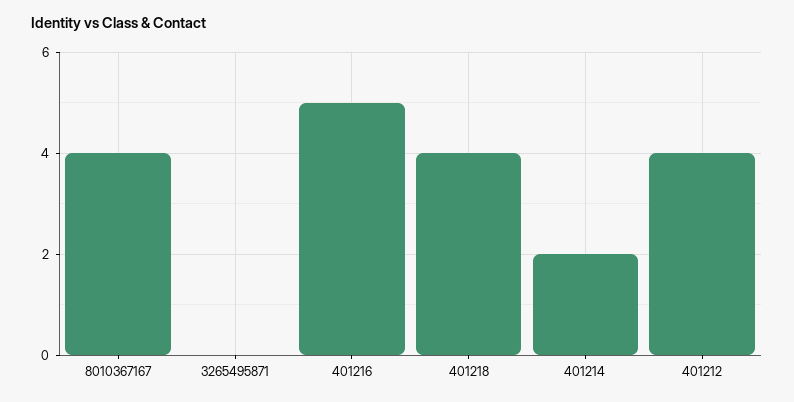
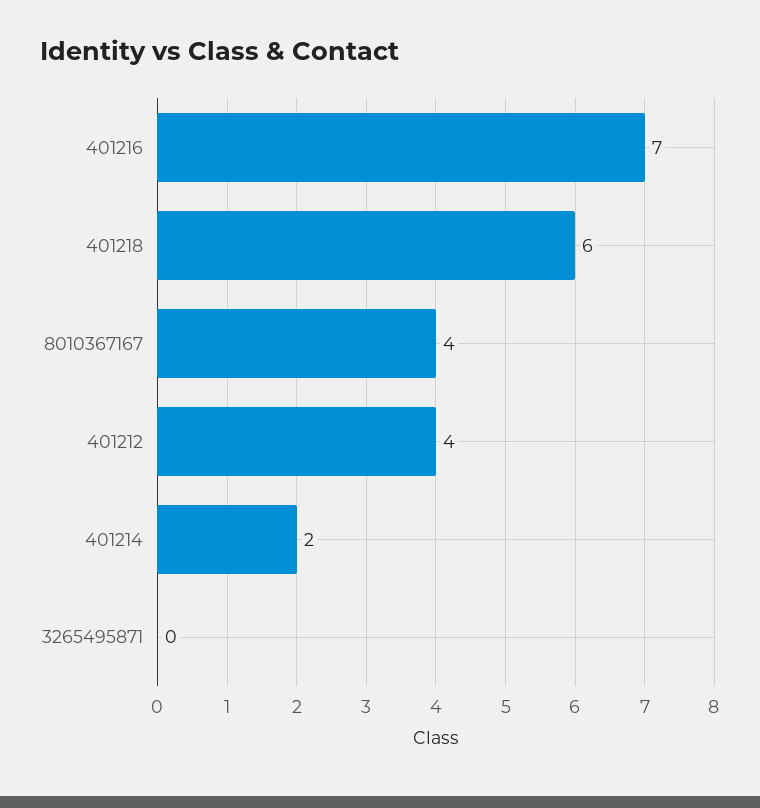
401216: 5 -> 7
401218: 4 -> 6

